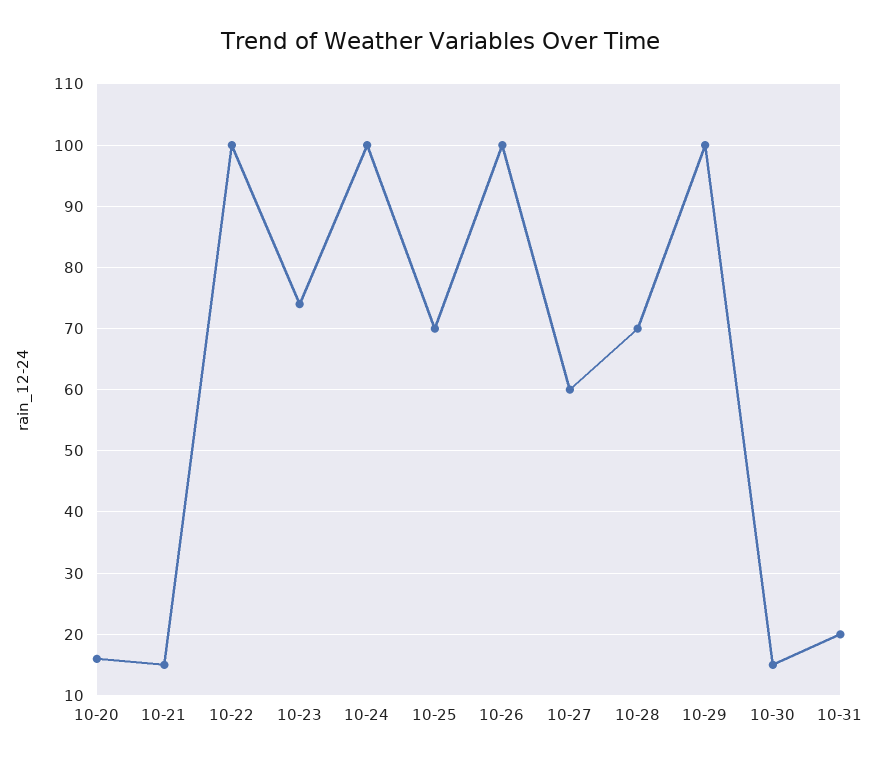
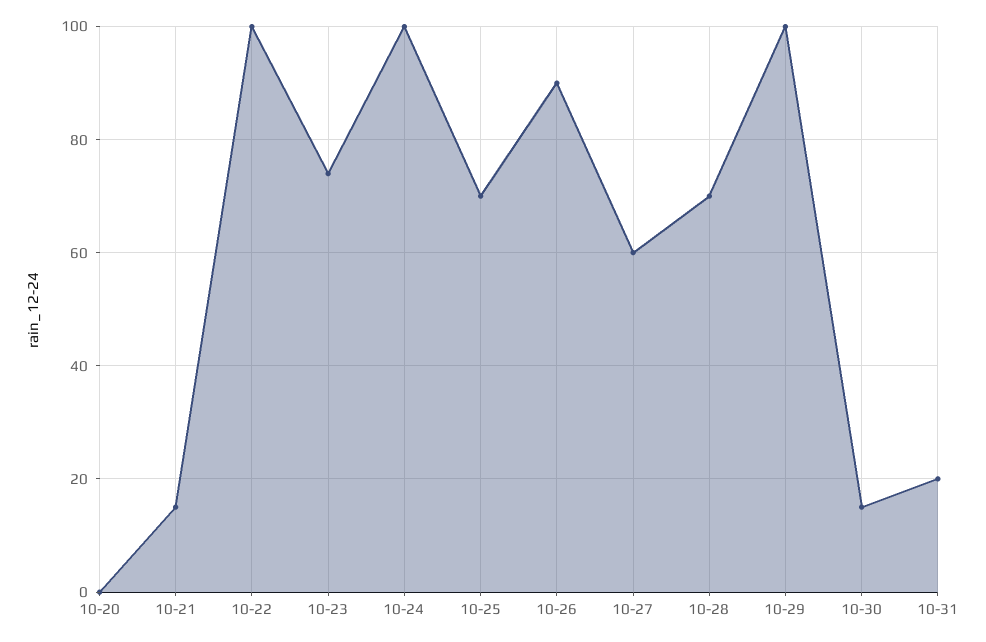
10-20: 16 -> 0
10-26: 100 -> 90

